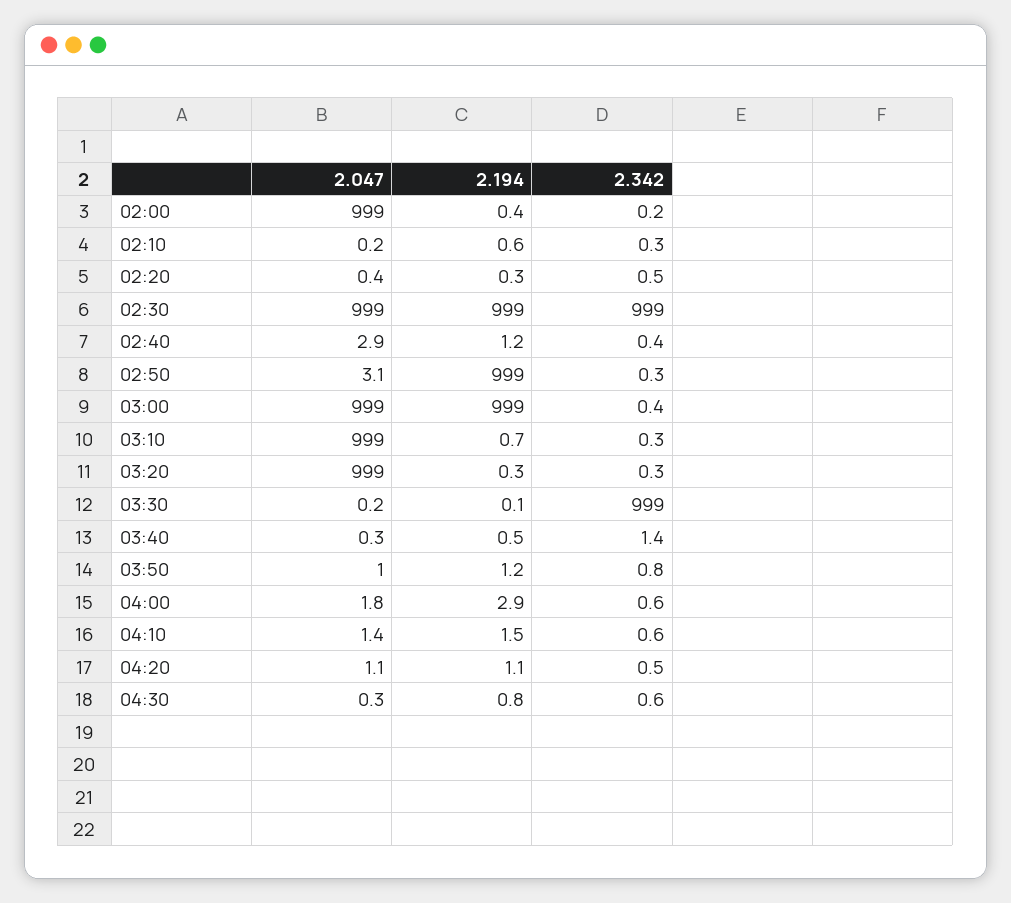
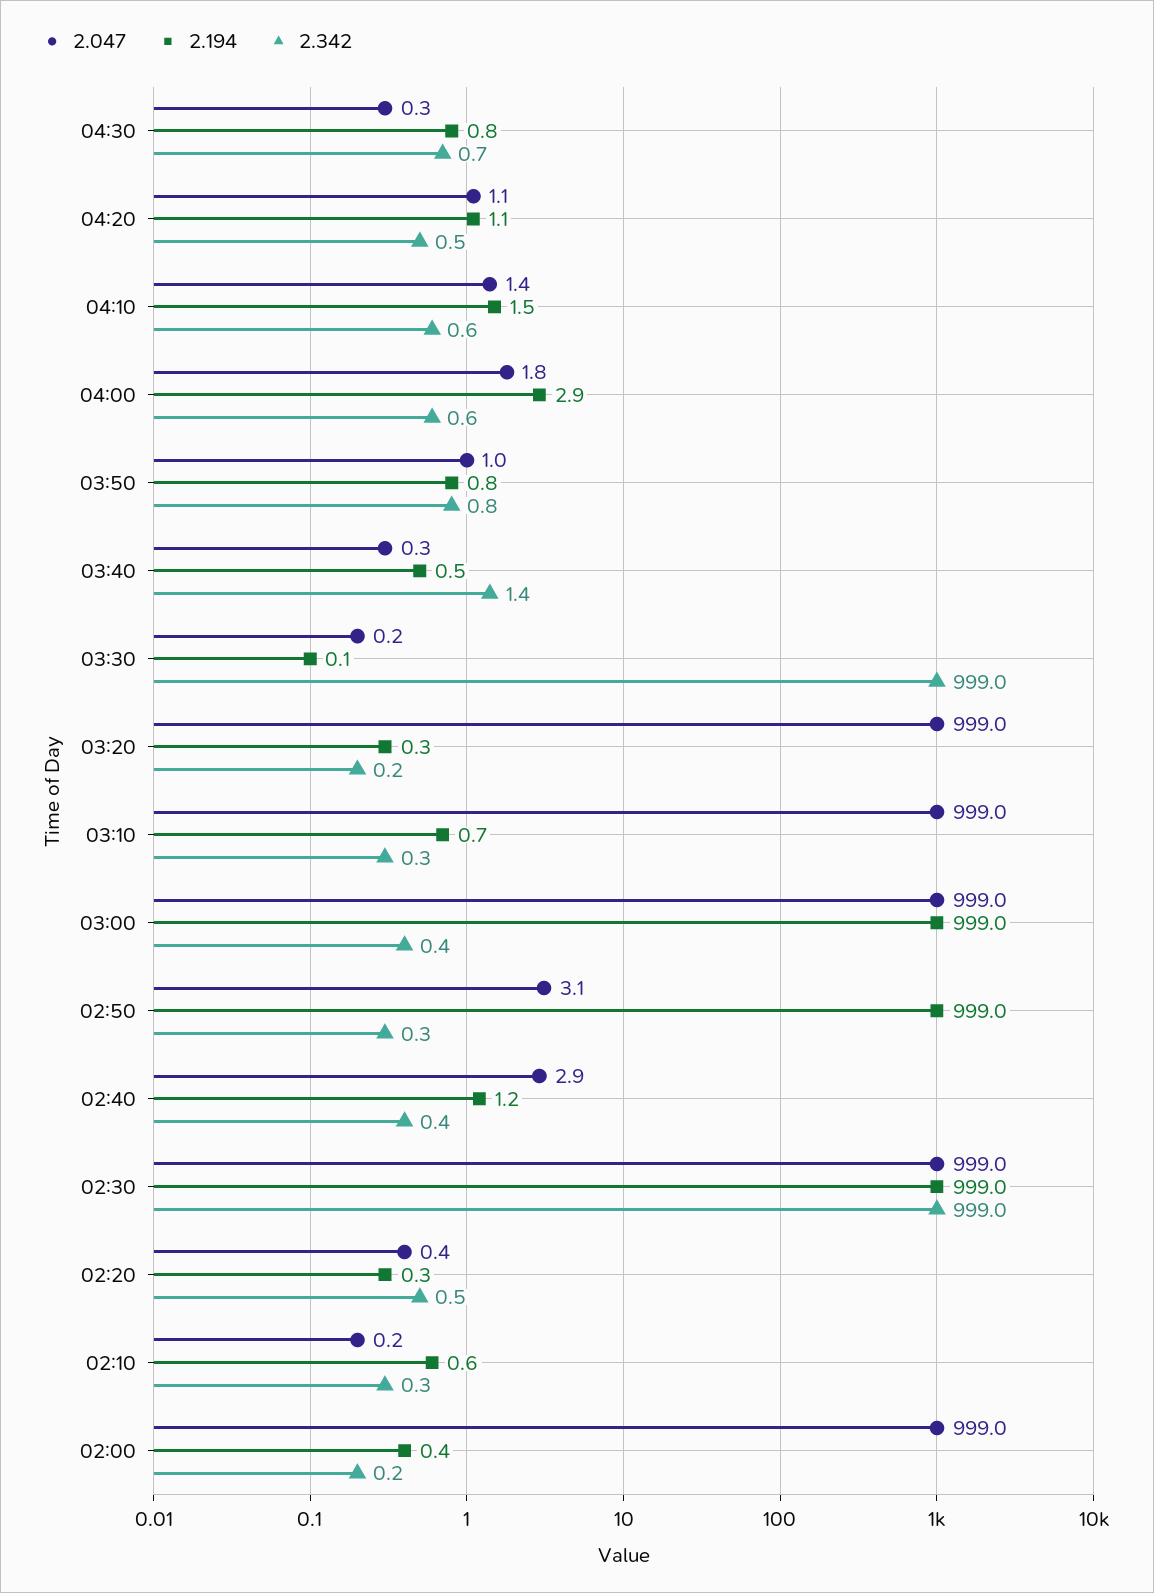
2.342, 03:20: 0.3 -> 0.2
2.194, 03:50: 1.2 -> 0.8
2.342, 04:30: 0.6 -> 0.7

